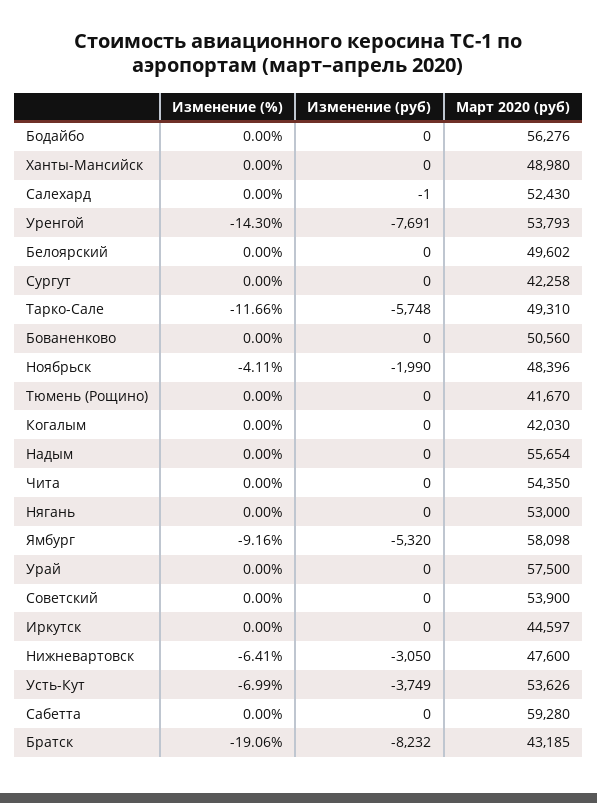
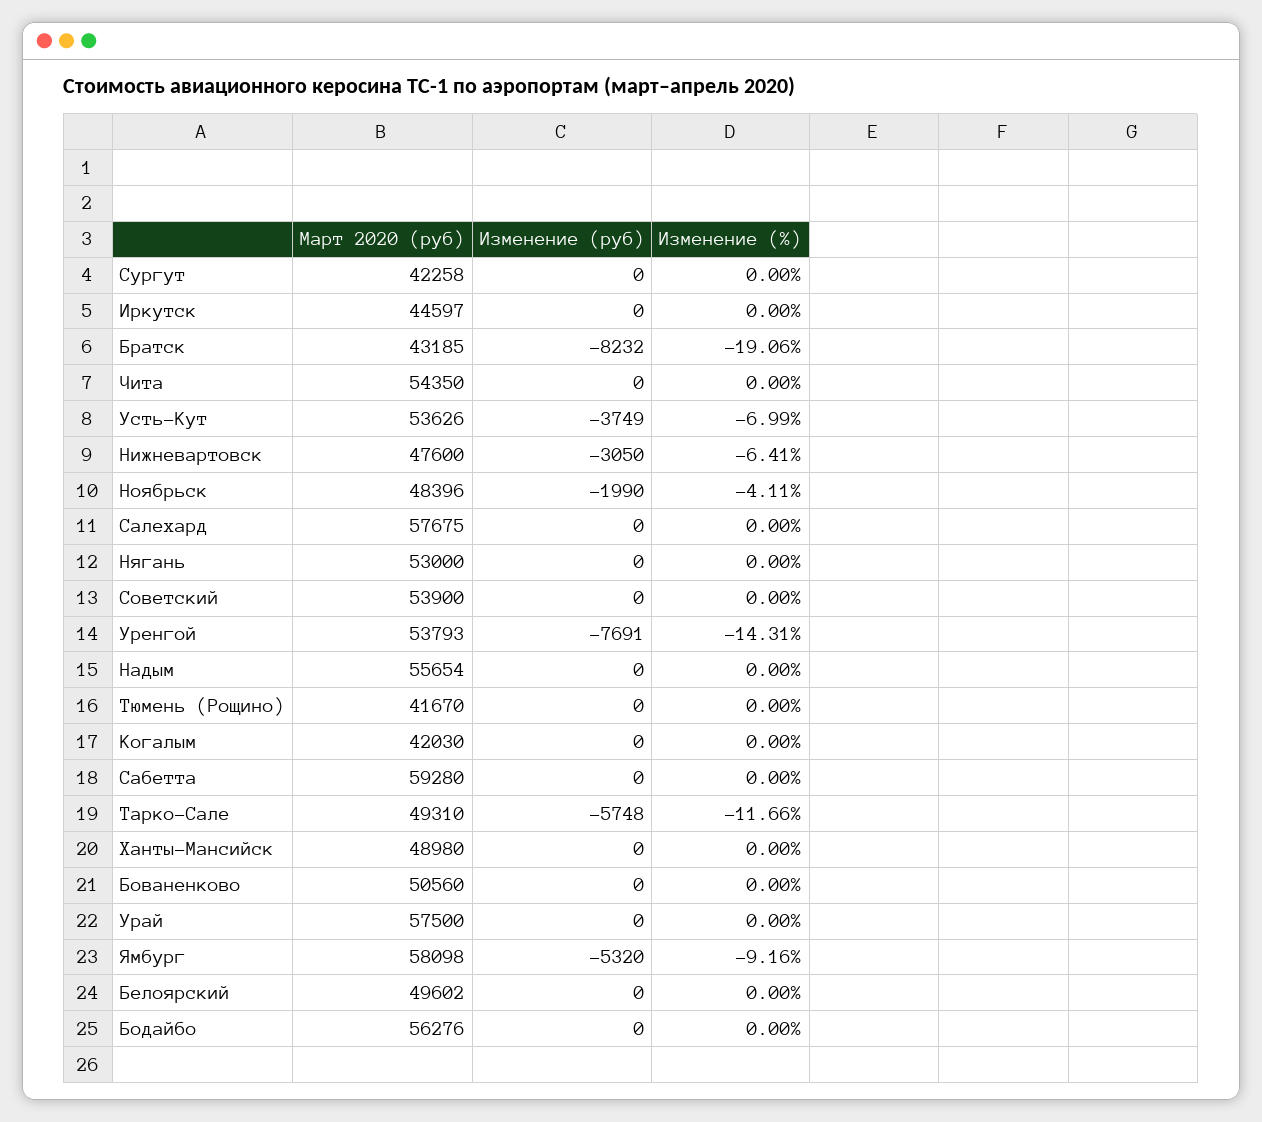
Изменение (руб), Салехард: -1 -> 0
Март 2020 (руб), Салехард: 52430 -> 57675
Изменение (%), Уренгой: -14.3 -> -14.31

